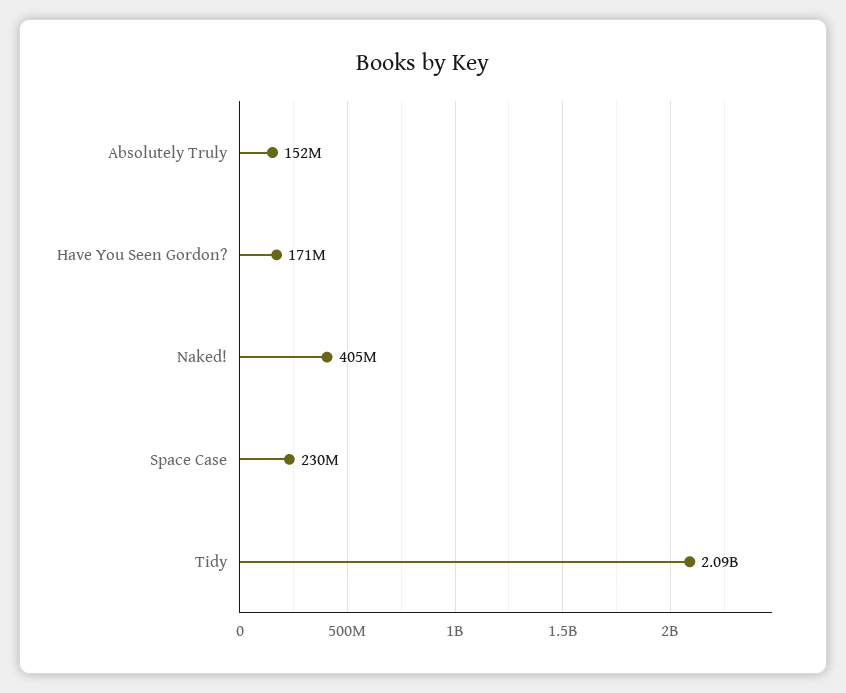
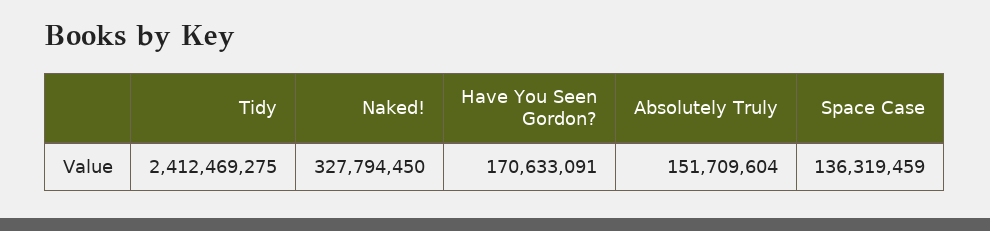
Naked!: 405000000 -> 327794450
Space Case: 230000000 -> 136319459
Tidy: 2090000000 -> 2412469275

